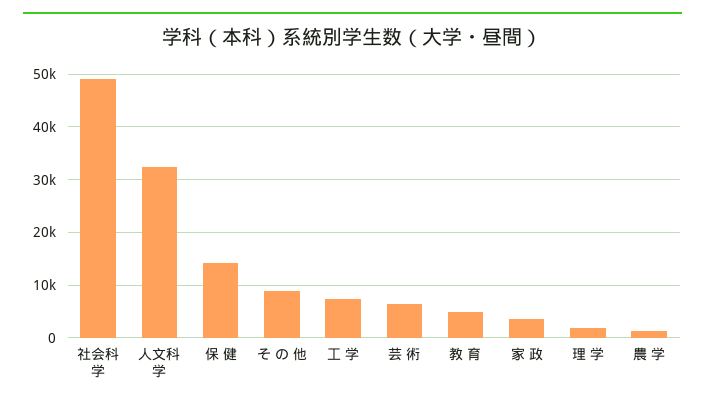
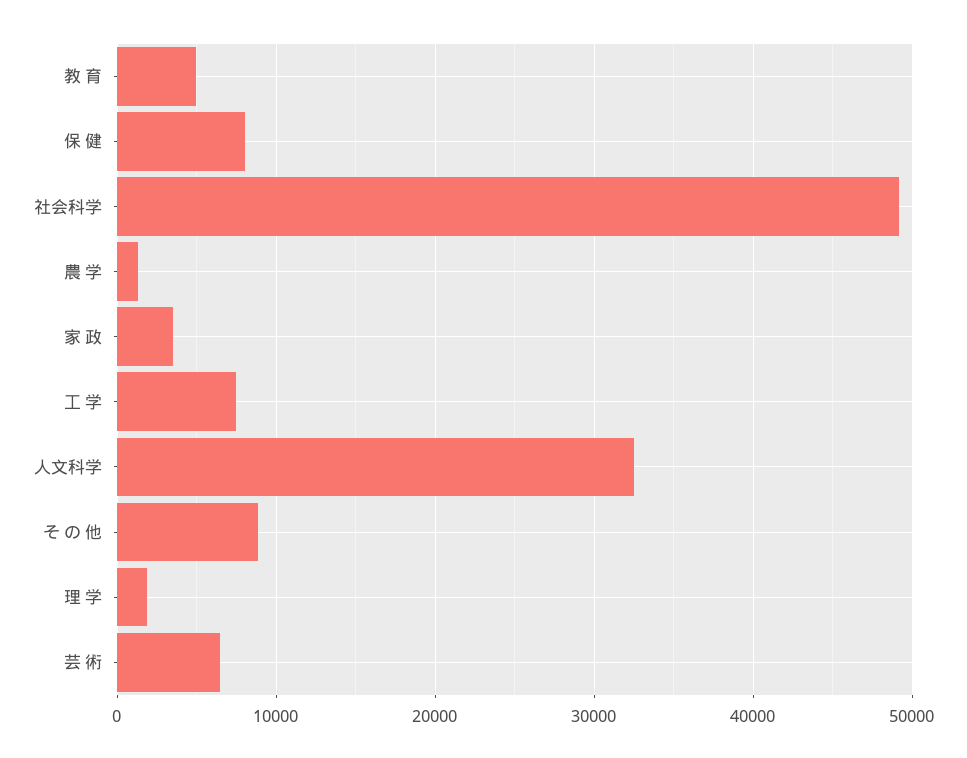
保 健: 14000 -> 8000

